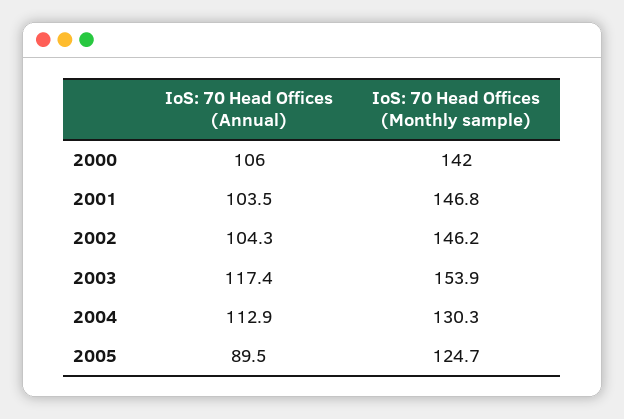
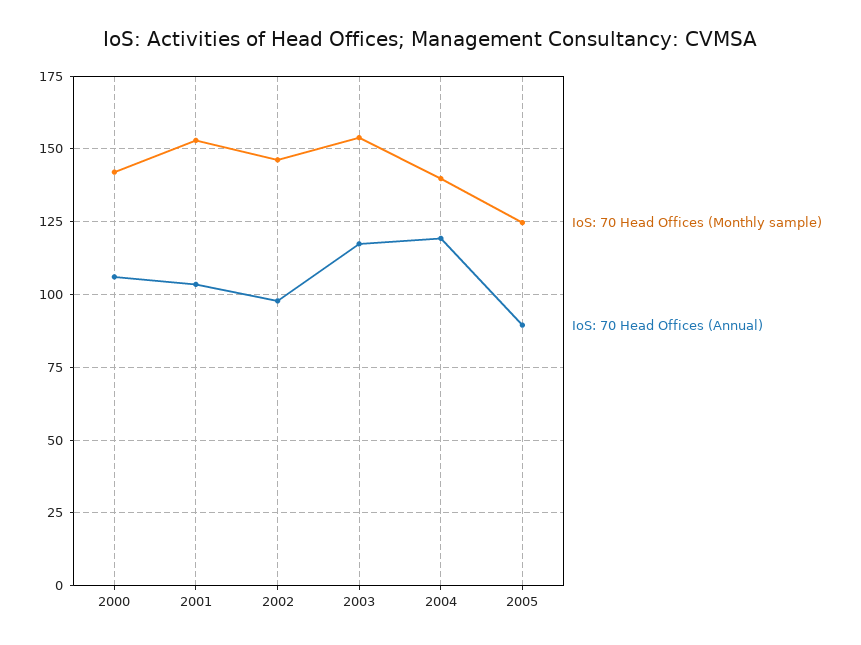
IoS: 70 Head Offices (Monthly sample), 2001: 146.8 -> 152.5
IoS: 70 Head Offices (Annual), 2002: 104.3 -> 97.5
IoS: 70 Head Offices (Annual), 2004: 112.9 -> 120
IoS: 70 Head Offices (Monthly sample), 2004: 130.3 -> 140

